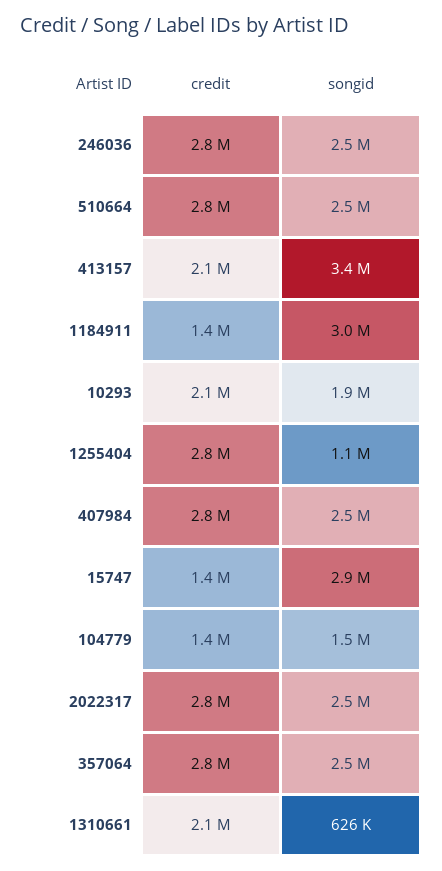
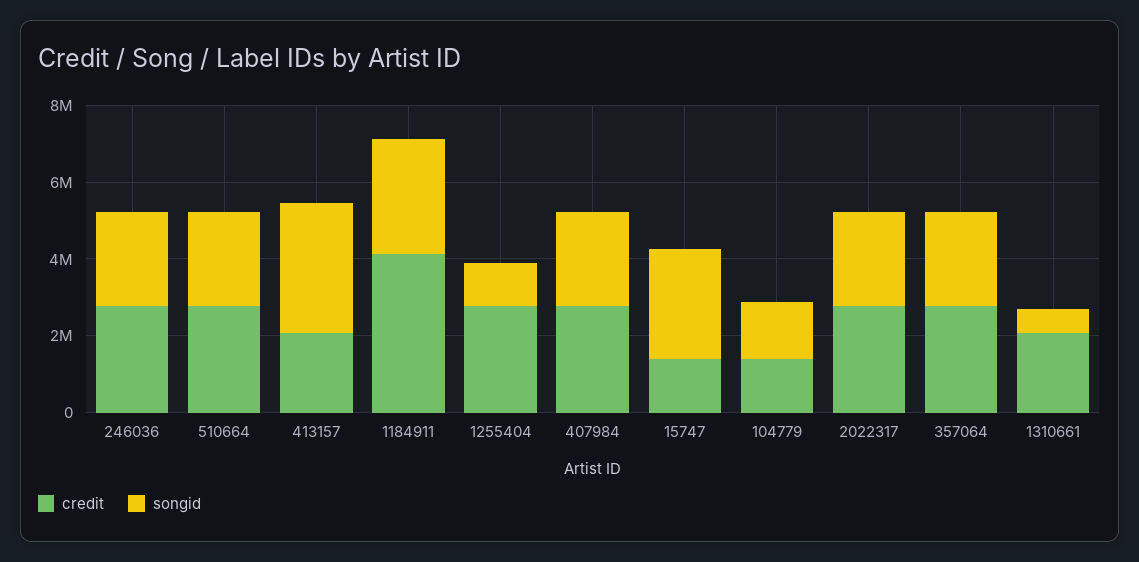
credit, 1184911: 1400000 -> 4000000
credit, 10293: 2100000 -> none
songid, 10293: 1900000 -> none

